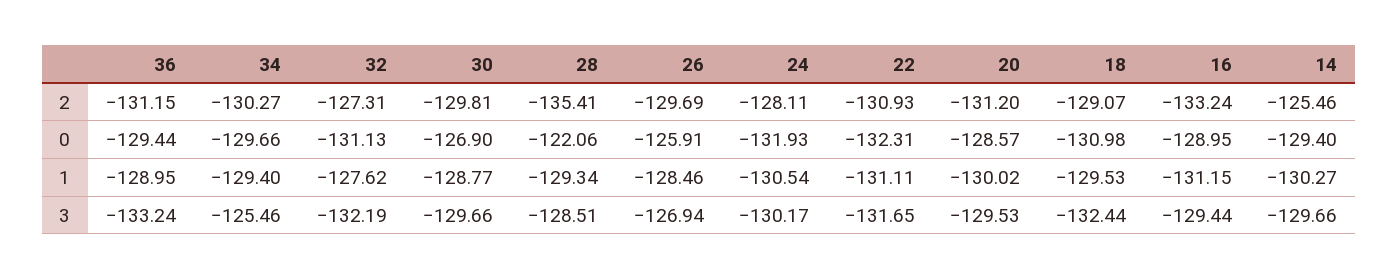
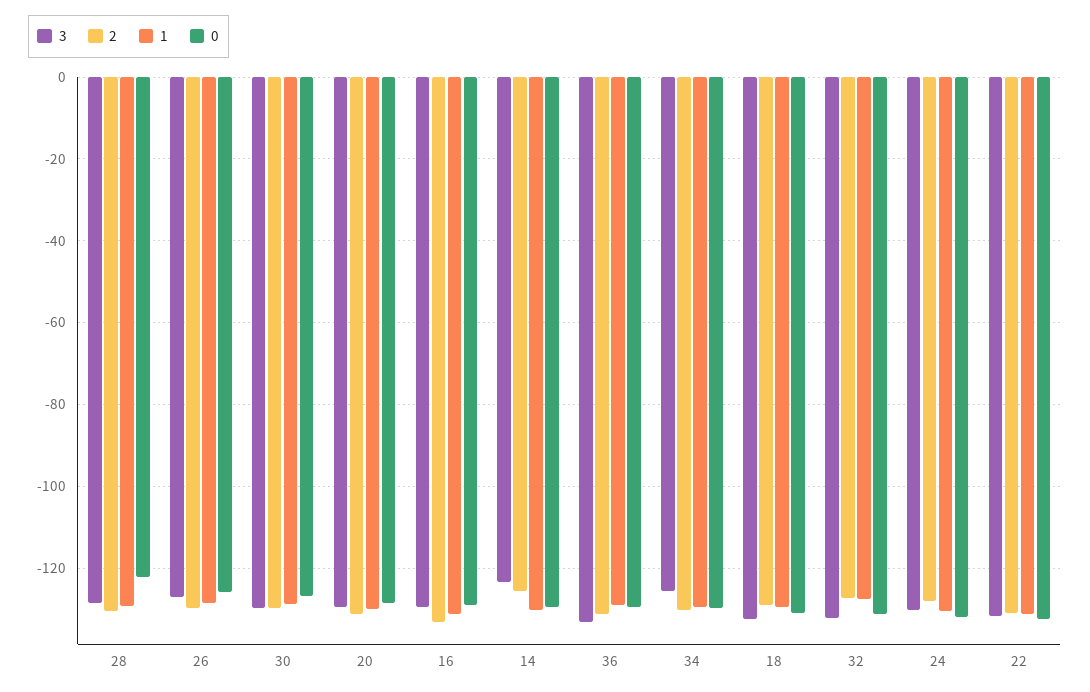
2, 28: -135.41 -> -130
3, 14: -129.66 -> -124

